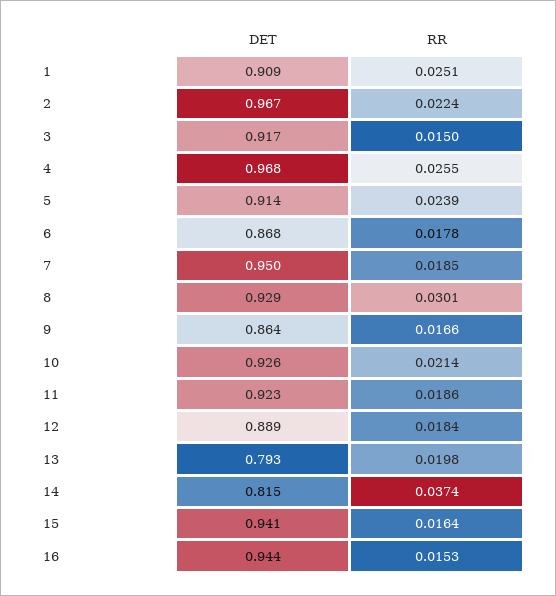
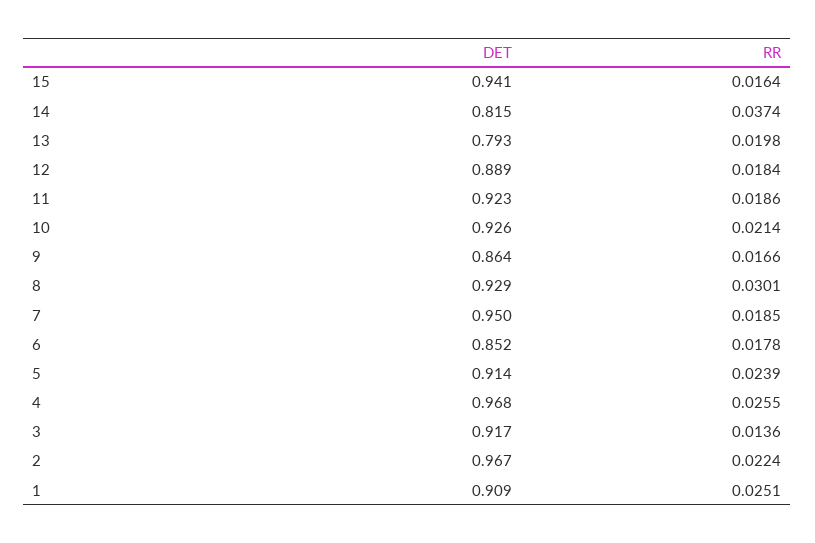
RR, 3: 0.015 -> 0.0136
DET, 6: 0.868 -> 0.852
DET, 16: 0.944 -> none
RR, 16: 0.0153 -> none

